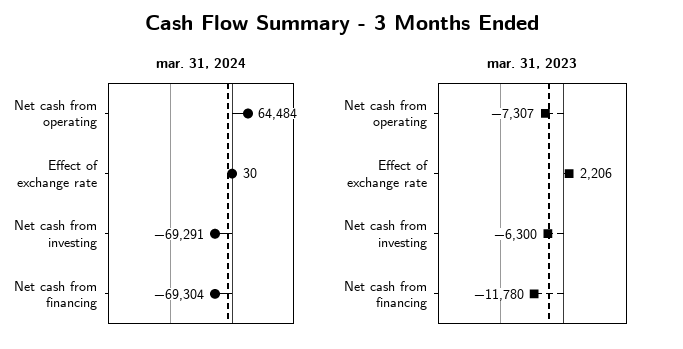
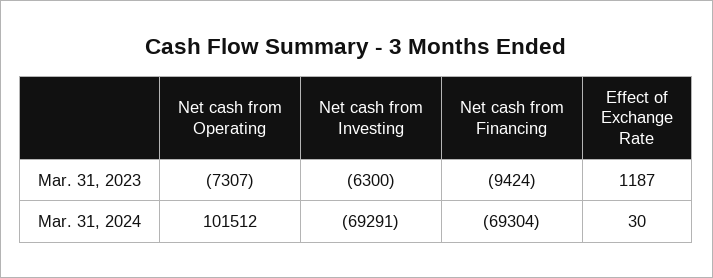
mar. 31, 2024, Net cash from operating: 64484 -> 101512
mar. 31, 2023, Effect of exchange rate: 2206 -> 1187
mar. 31, 2023, Net cash from financing: -11780 -> -9424

